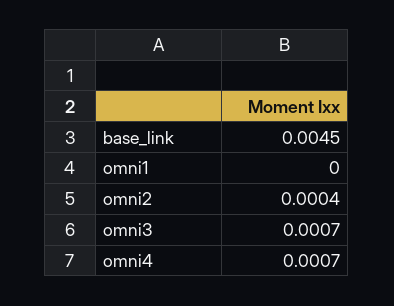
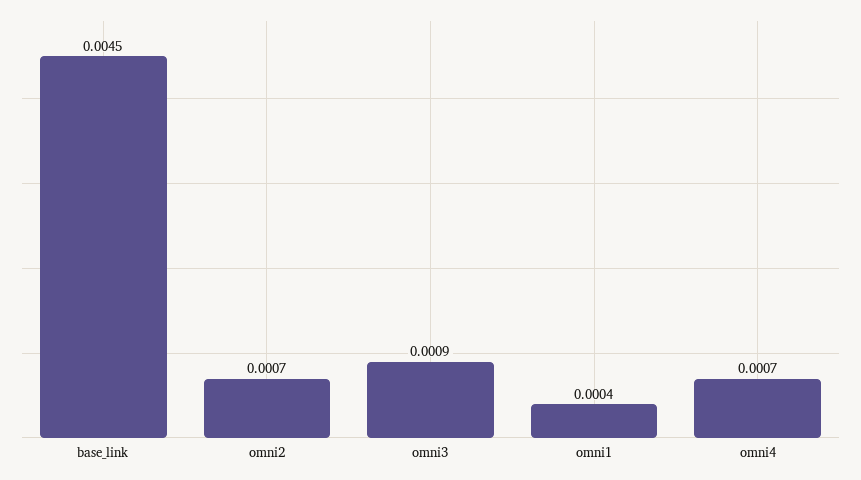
omni1: 0 -> 0.0004
omni2: 0.0004 -> 0.0007
omni3: 0.0007 -> 0.0009

